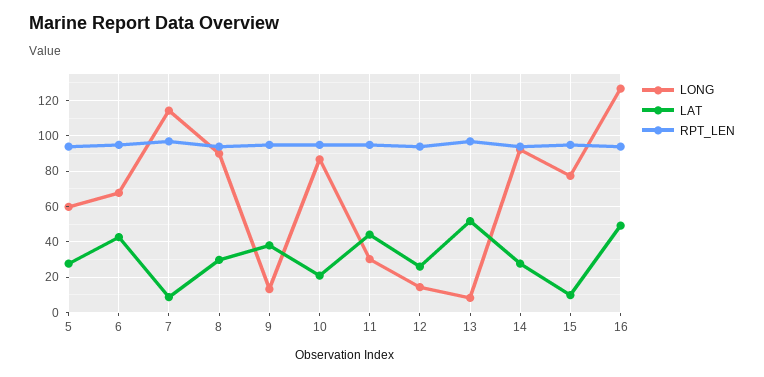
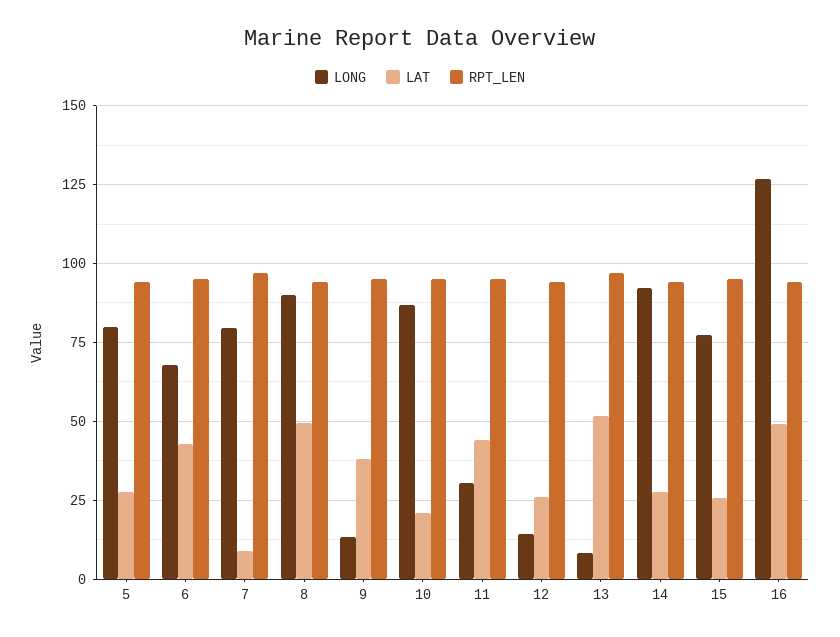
LONG, 5: 60 -> 80
LONG, 7: 115 -> 80
LAT, 8: 30 -> 50
LAT, 15: 10 -> 25

